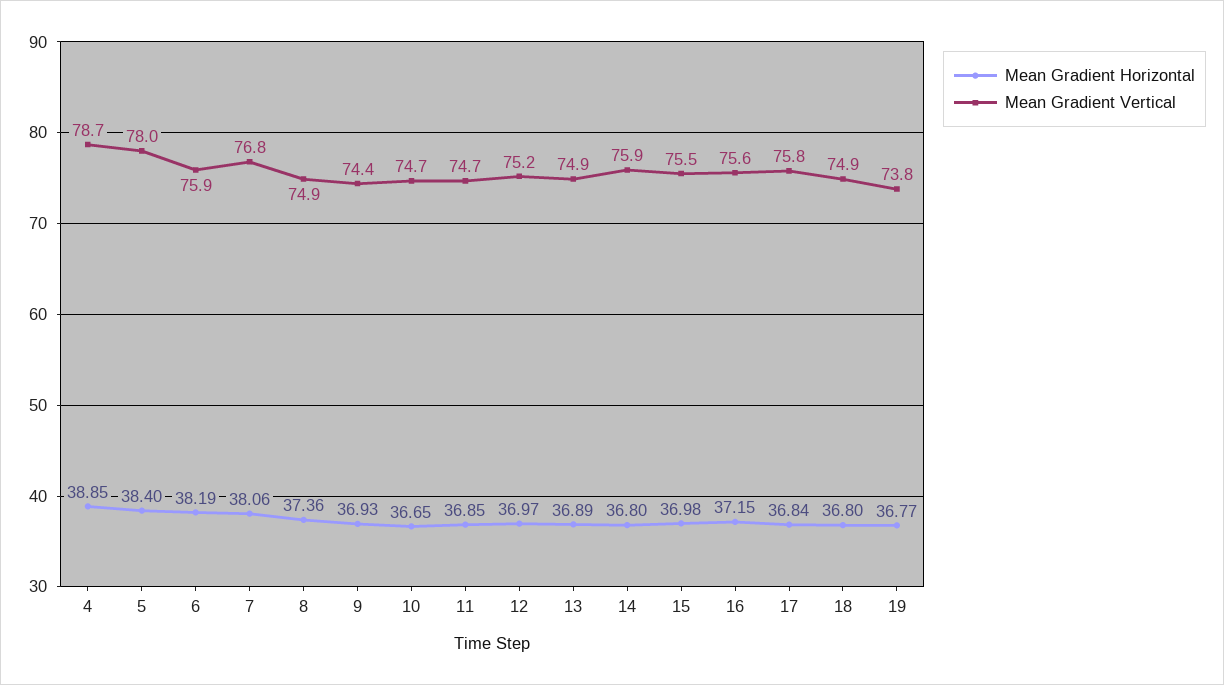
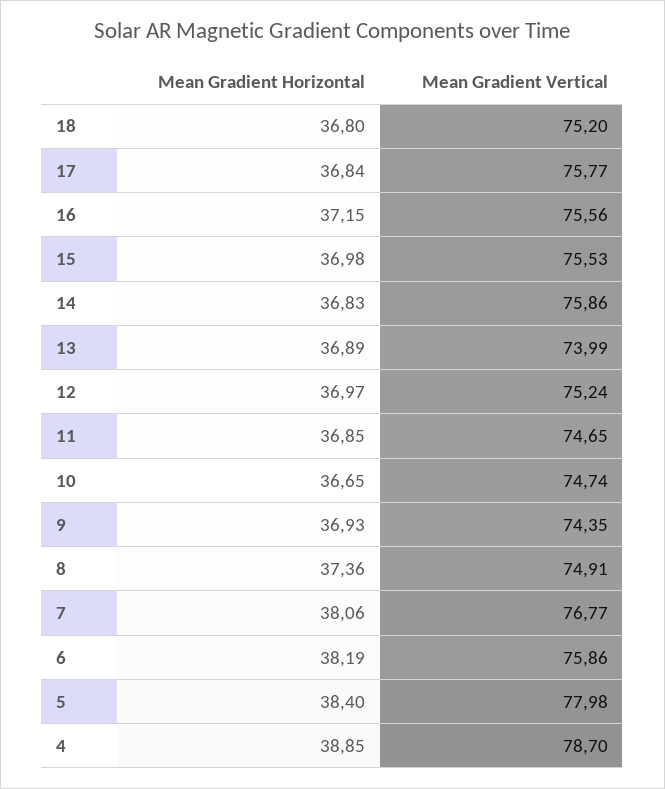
Mean Gradient Vertical, 13: 74.9 -> 73.99
Mean Gradient Horizontal, 14: 36.8 -> 36.83
Mean Gradient Vertical, 18: 74.9 -> 75.2
Mean Gradient Horizontal, 19: 36.77 -> none
Mean Gradient Vertical, 19: 73.8 -> none

